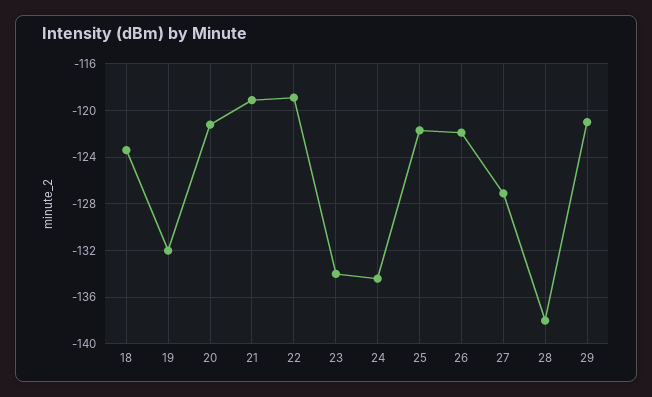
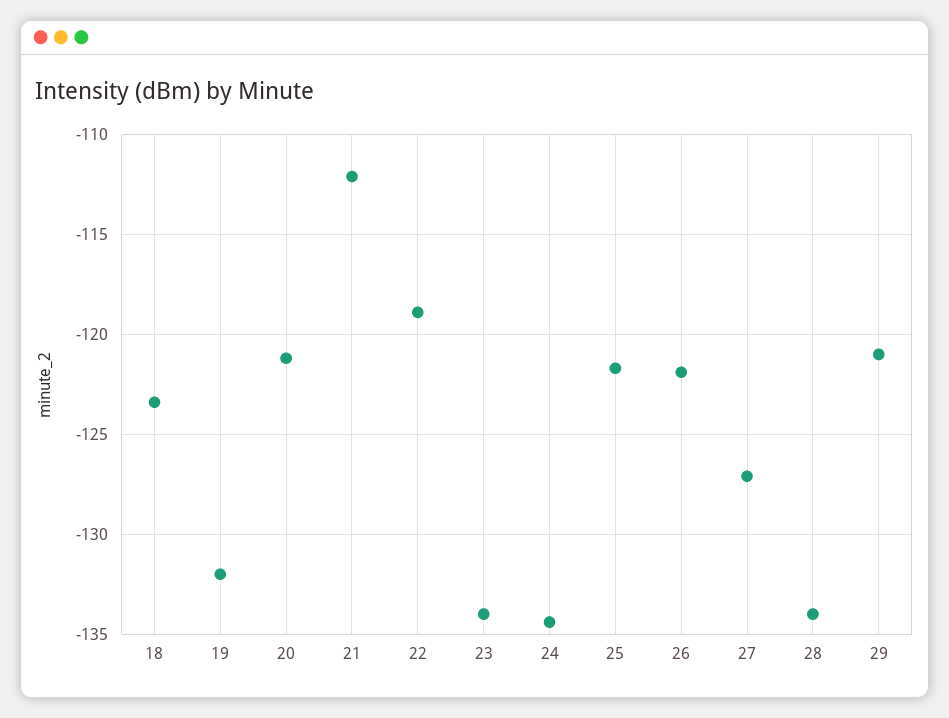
21: -119 -> -112
28: -138 -> -134

